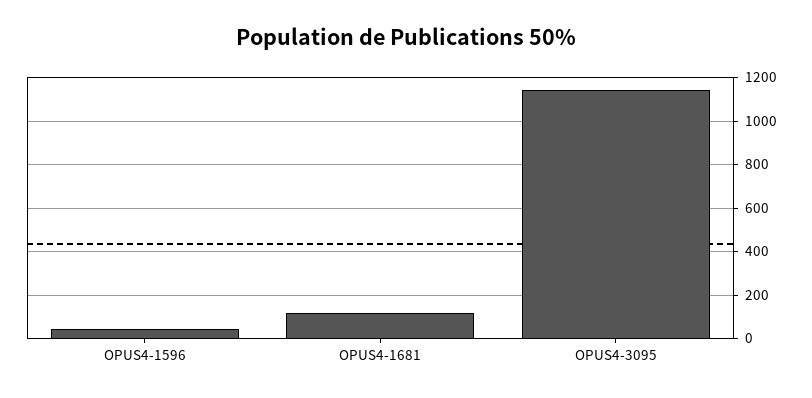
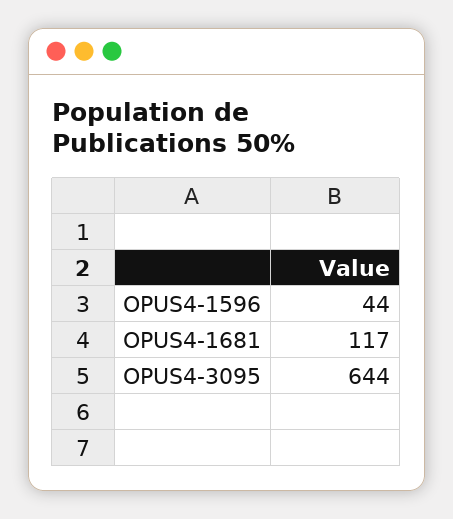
OPUS4-3095: 1150 -> 644

